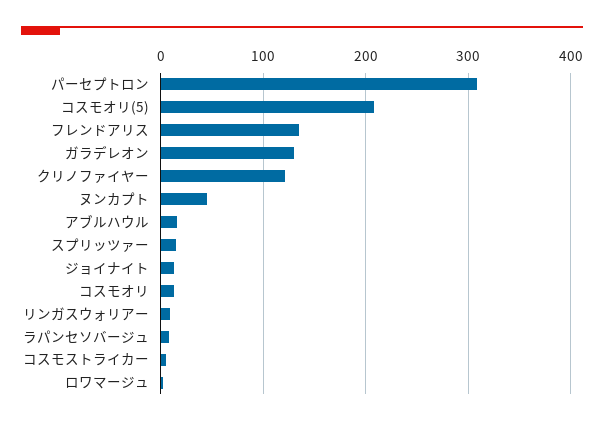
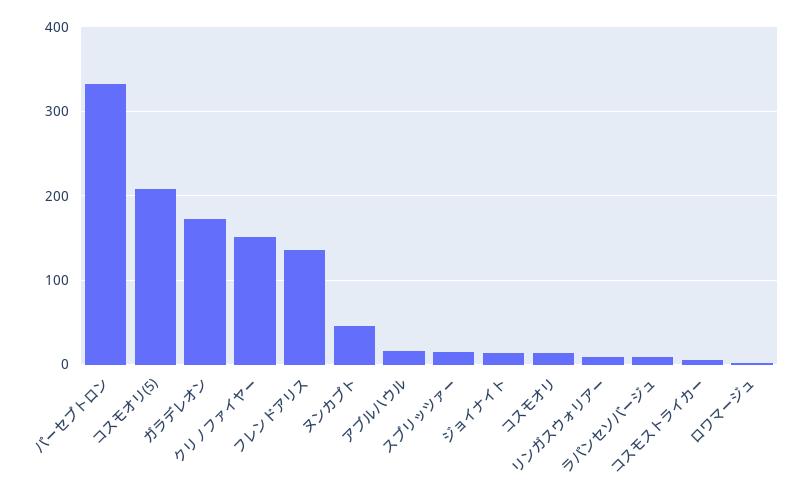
パーセプトロン: 310 -> 330
ガラデレオン: 130 -> 170
クリノファイヤー: 120 -> 150

